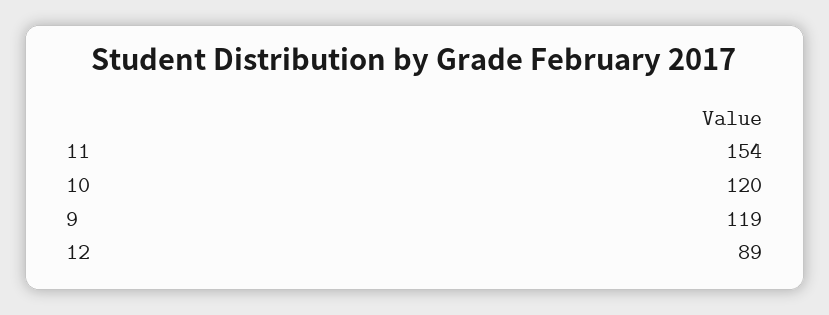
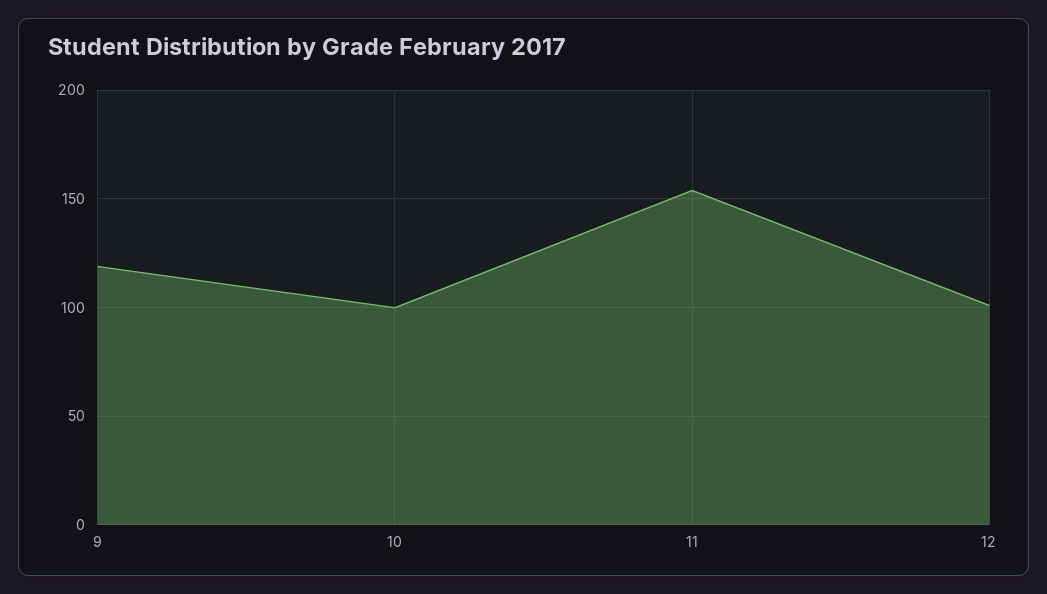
10: 120 -> 100
12: 89 -> 100

